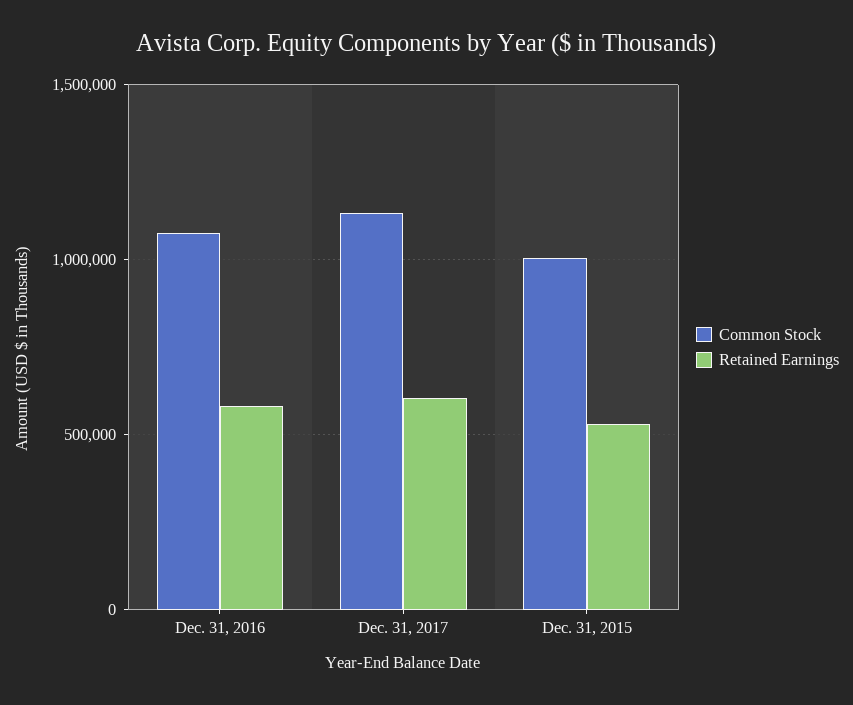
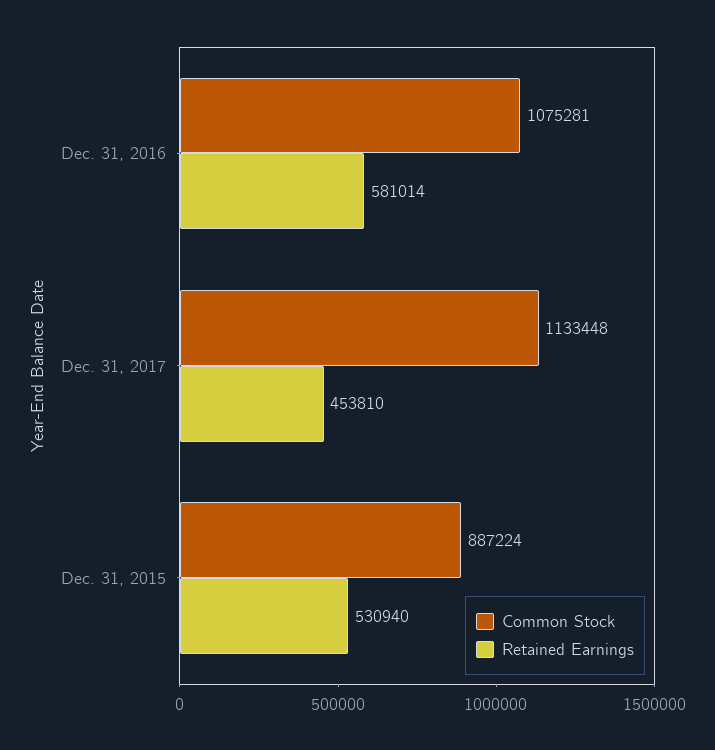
Retained Earnings, Dec. 31, 2017: 600000 -> 453810
Common Stock, Dec. 31, 2015: 1000000 -> 887224

